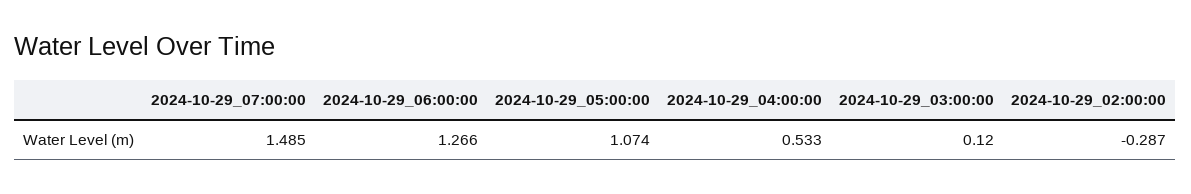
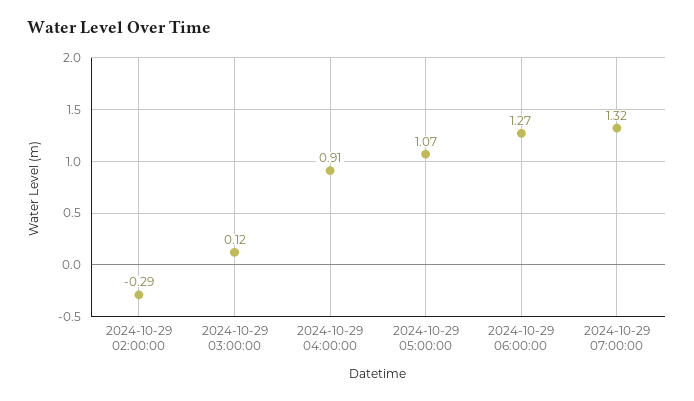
2024-10-29_07:00:00: 1.485 -> 1.32
2024-10-29_04:00:00: 0.533 -> 0.91

